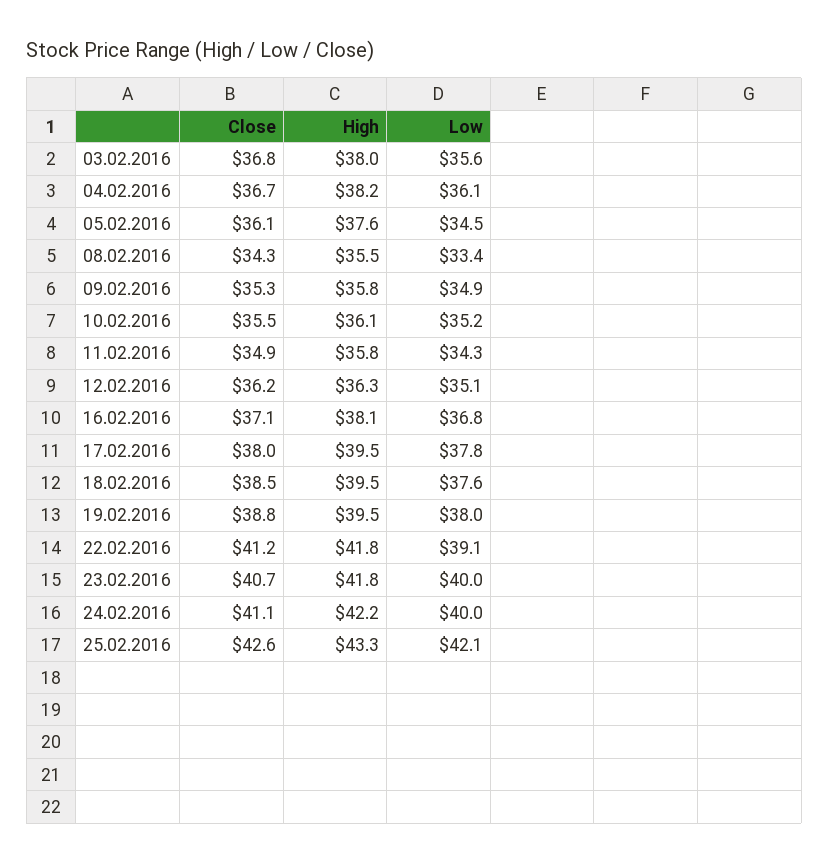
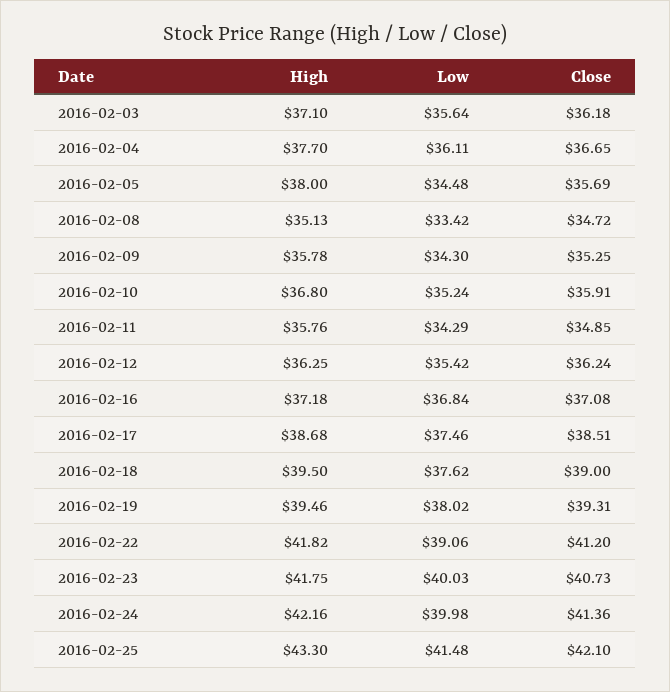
Close, 03.02.2016: 36.8 -> 36.18
High, 03.02.2016: 38 -> 37.1
High, 04.02.2016: 38.2 -> 37.7
Close, 05.02.2016: 36.1 -> 35.69
High, 05.02.2016: 37.6 -> 38
Close, 08.02.2016: 34.3 -> 34.72
High, 08.02.2016: 35.5 -> 35.13
Low, 09.02.2016: 34.9 -> 34.3
Close, 10.02.2016: 35.5 -> 35.91
High, 10.02.2016: 36.1 -> 36.8
Low, 12.02.2016: 35.1 -> 35.42
High, 16.02.2016: 38.1 -> 37.18
Close, 17.02.2016: 38 -> 38.51
High, 17.02.2016: 39.5 -> 38.68
Low, 17.02.2016: 37.8 -> 37.46
Close, 18.02.2016: 38.5 -> 39
Close, 19.02.2016: 38.8 -> 39.31
Close, 24.02.2016: 41.1 -> 41.36
Close, 25.02.2016: 42.6 -> 42.1
Low, 25.02.2016: 42.1 -> 41.48

